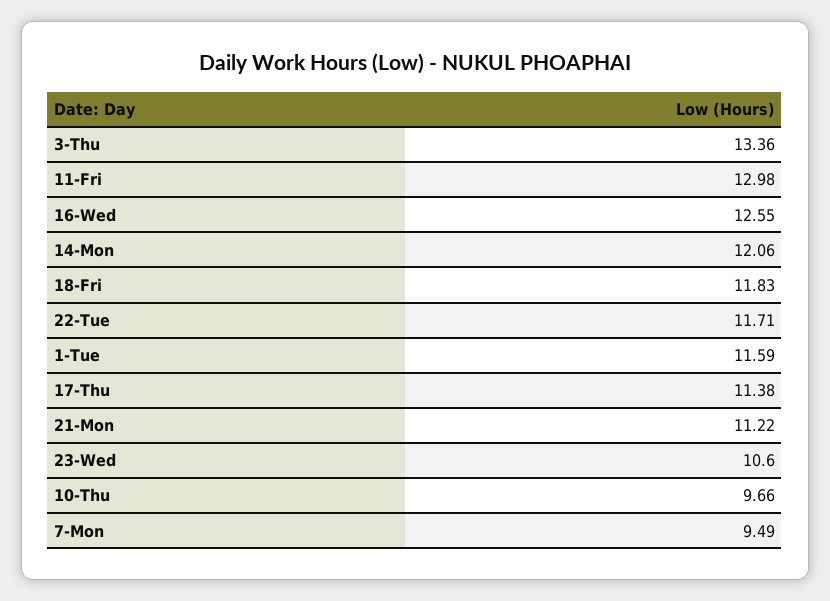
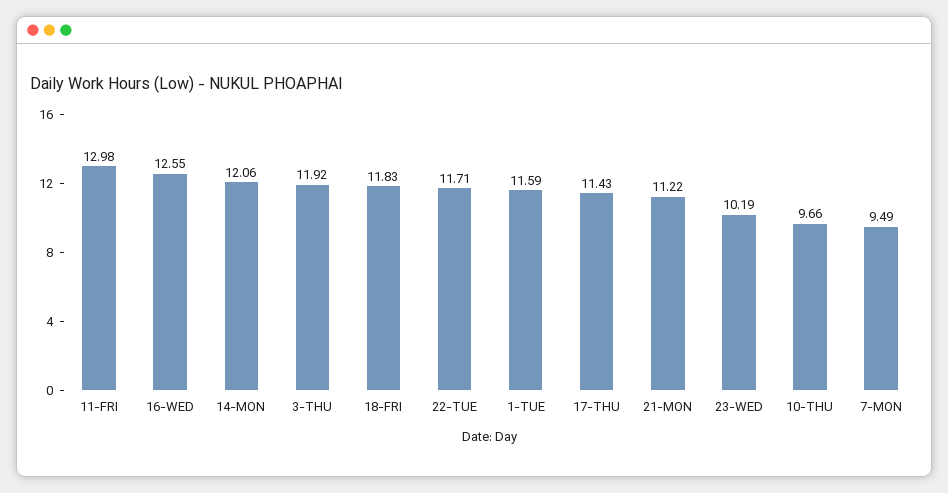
3-Thu: 13.36 -> 11.92
17-Thu: 11.38 -> 11.43
23-Wed: 10.6 -> 10.19

